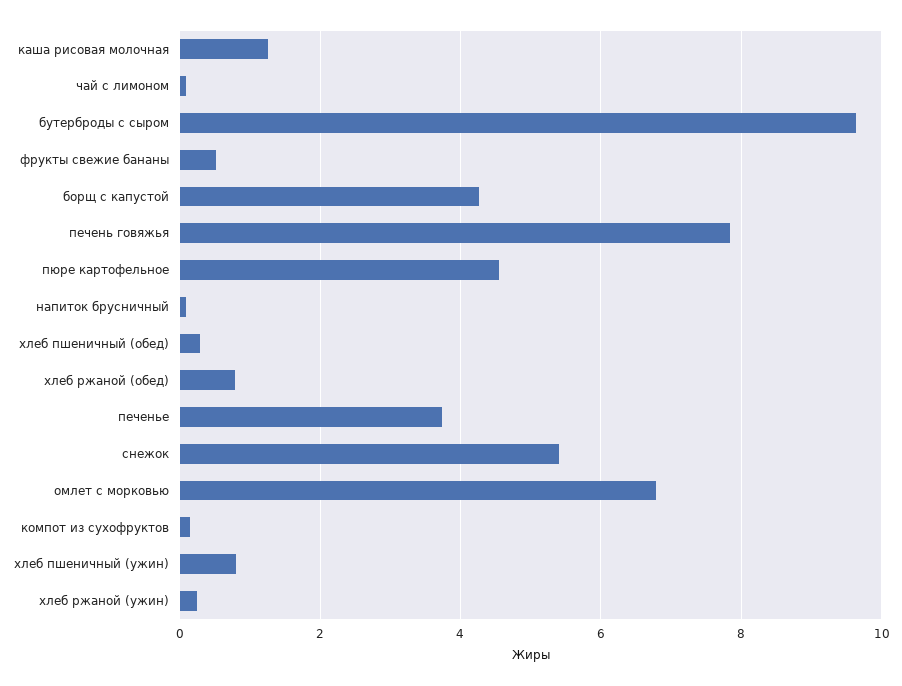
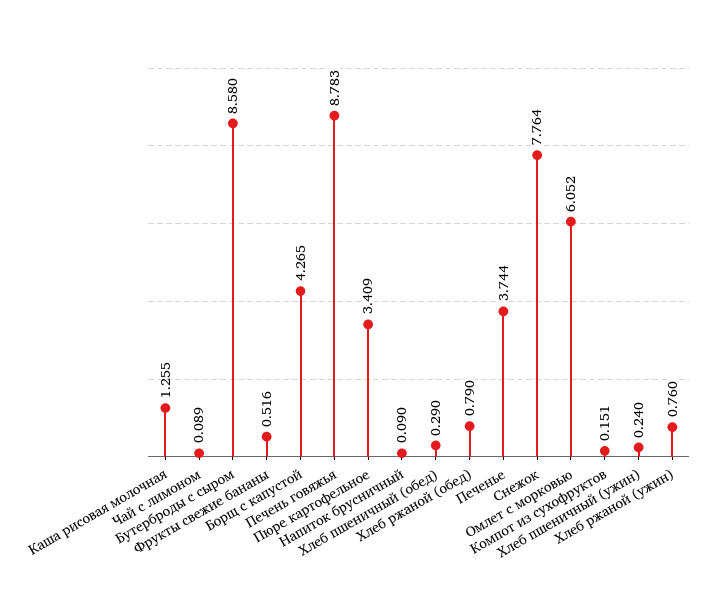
бутерброды с сыром: 9.6 -> 8.58
печень говяжья: 7.8 -> 8.783
пюре картофельное: 4.6 -> 3.409
снежок: 5.4 -> 7.764
омлет с морковью: 6.8 -> 6.052
хлеб пшеничный (ужин): 0.8 -> 0.24
хлеб ржаной (ужин): 0.2 -> 0.76

